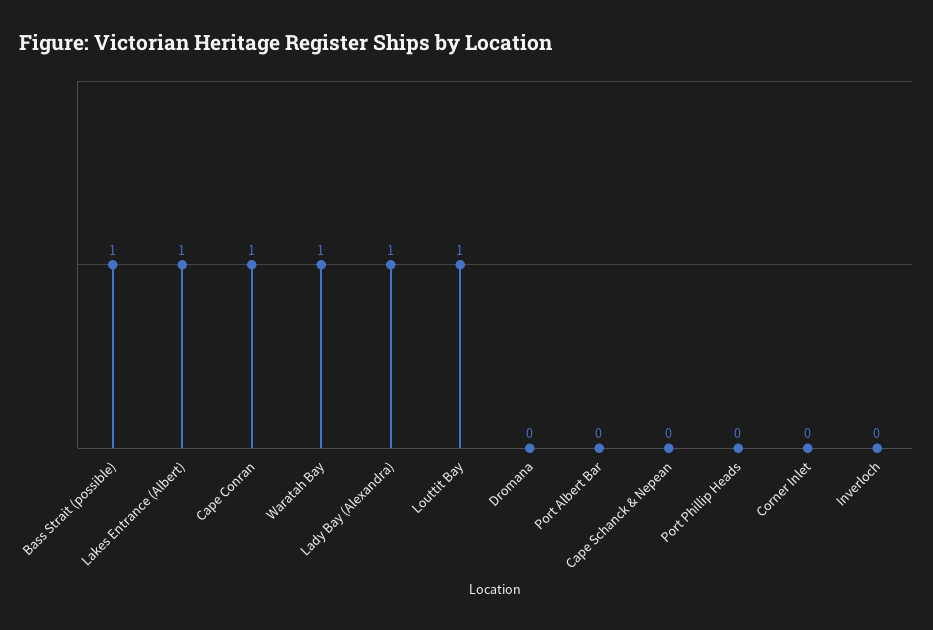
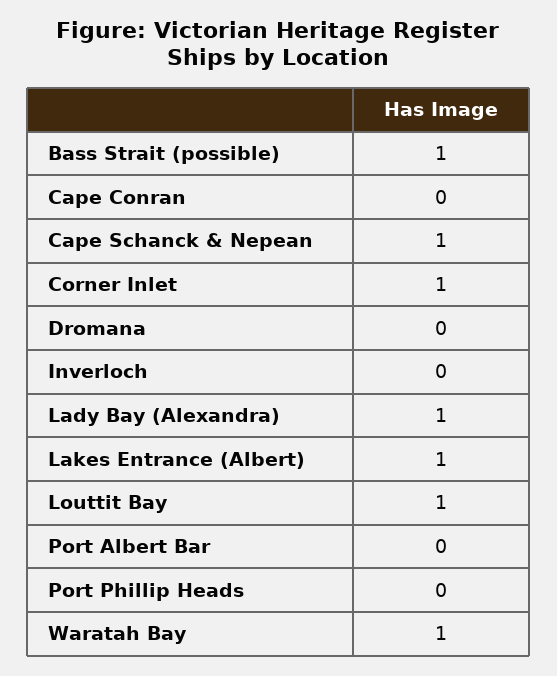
Cape Conran: 1 -> 0
Cape Schanck & Nepean: 0 -> 1
Corner Inlet: 0 -> 1

